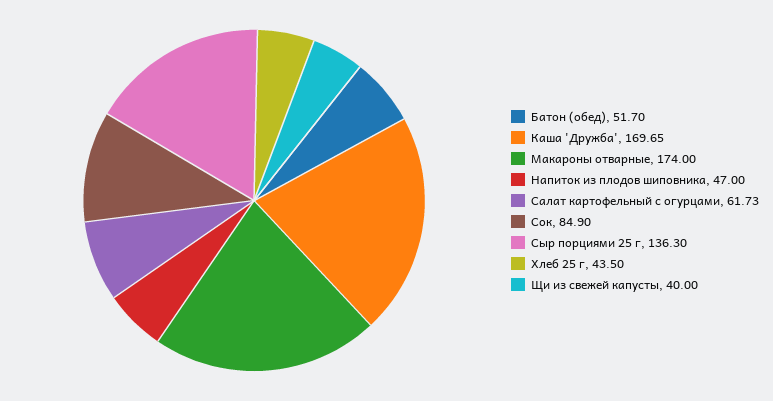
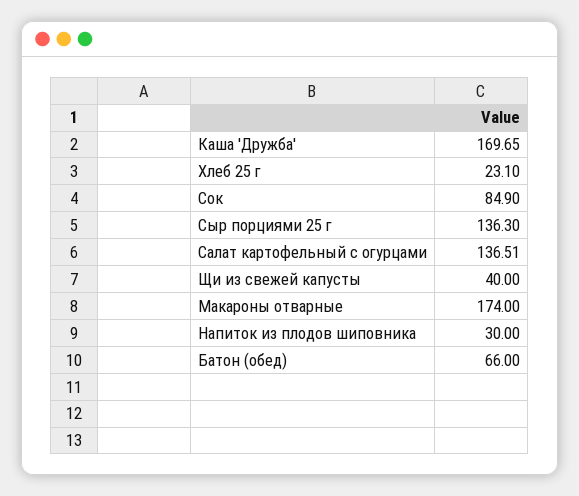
Батон (обед): 51.7 -> 66
Напиток из плодов шиповника: 47 -> 30
Салат картофельный с огурцами: 61.73 -> 136.51
Хлеб 25 г: 43.5 -> 23.1

